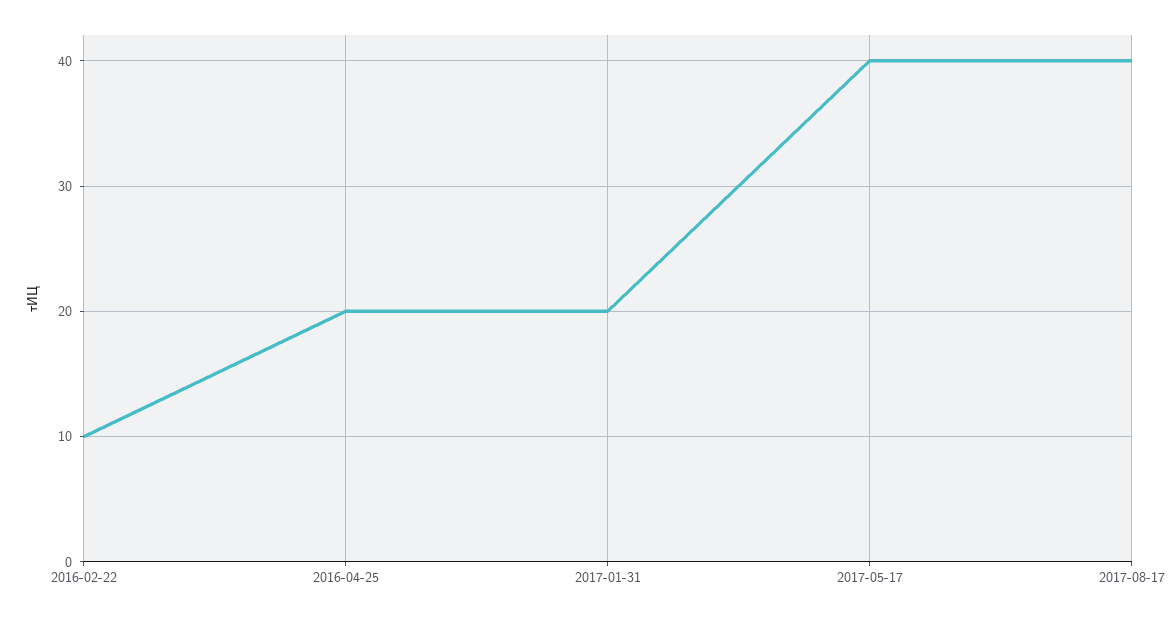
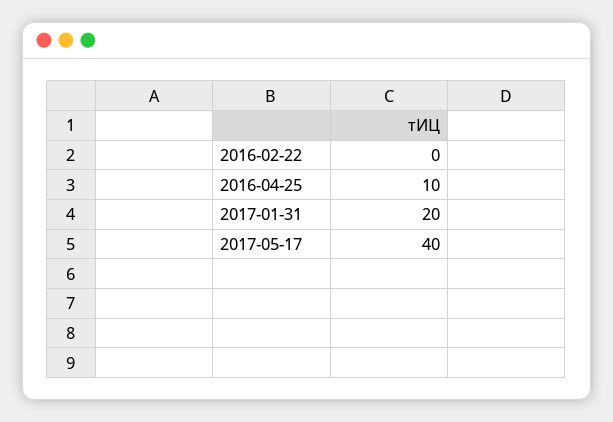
2016-02-22: 10 -> 0
2016-04-25: 20 -> 10
2017-08-17: 40 -> none

